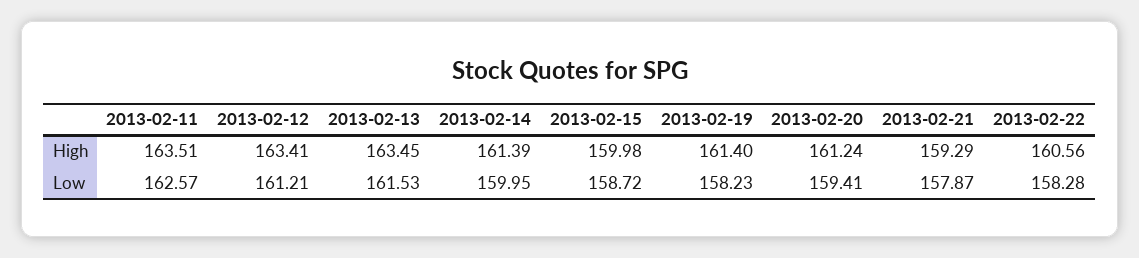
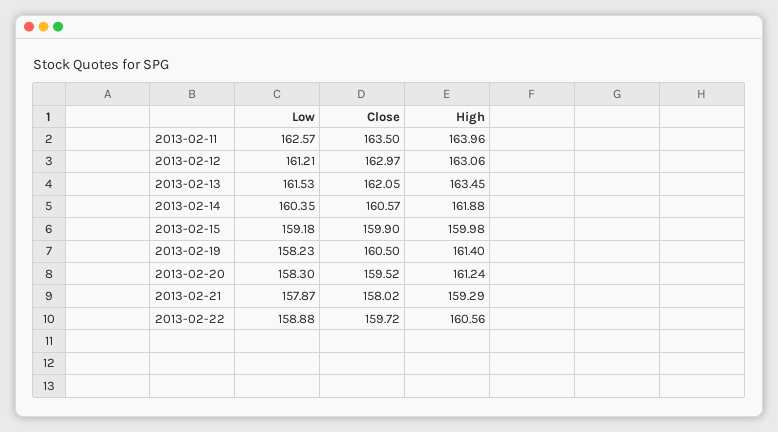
2013-02-11, High: 163.51 -> 163.96
2013-02-12, High: 163.41 -> 163.06
2013-02-14, High: 161.39 -> 161.88
2013-02-14, Low: 159.95 -> 160.35
2013-02-15, Low: 158.72 -> 159.18
2013-02-20, Low: 159.41 -> 158.3
2013-02-22, Low: 158.28 -> 158.88
2013-02-11, Close: none -> 163.5
2013-02-12, Close: none -> 162.97
2013-02-13, Close: none -> 162.05
2013-02-14, Close: none -> 160.57
2013-02-15, Close: none -> 159.9
2013-02-19, Close: none -> 160.5
2013-02-20, Close: none -> 159.52
2013-02-21, Close: none -> 158.02
2013-02-22, Close: none -> 159.72

